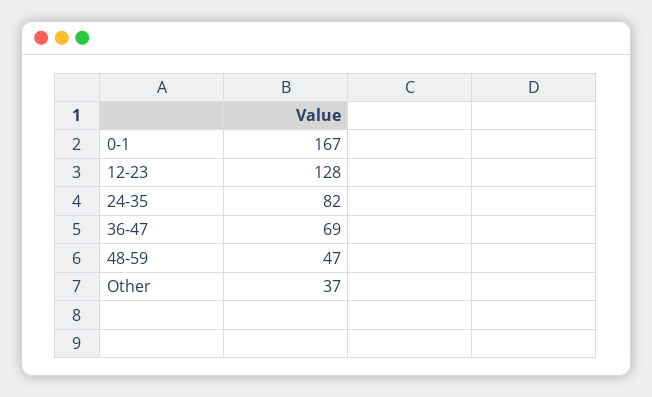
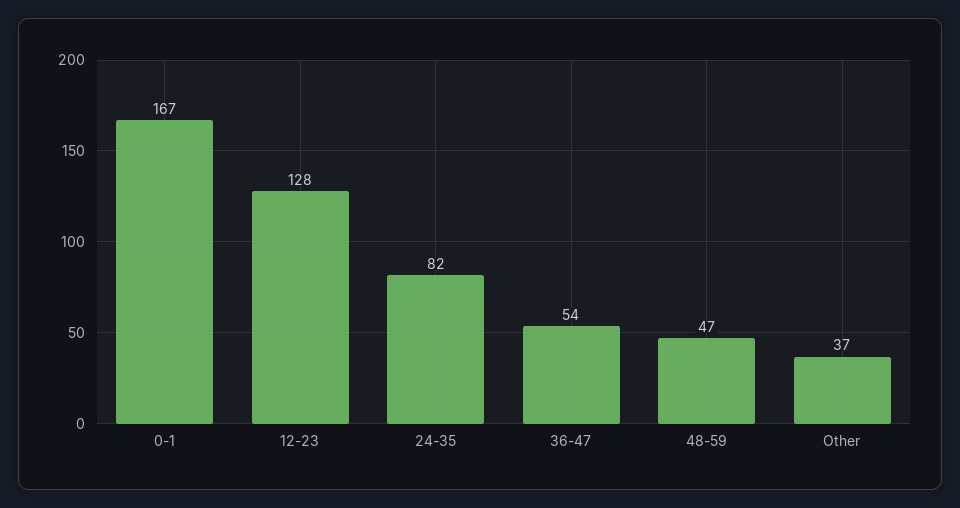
36-47: 69 -> 54

